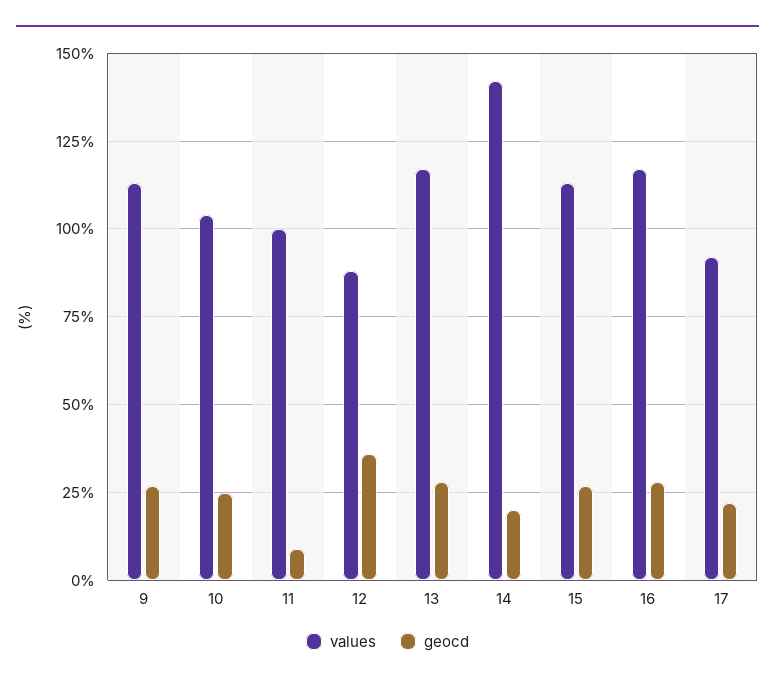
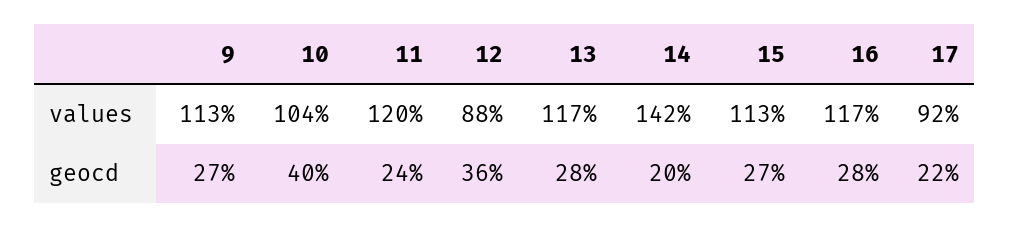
geocd, 10: 25 -> 40
values, 11: 100 -> 120
geocd, 11: 10 -> 24

